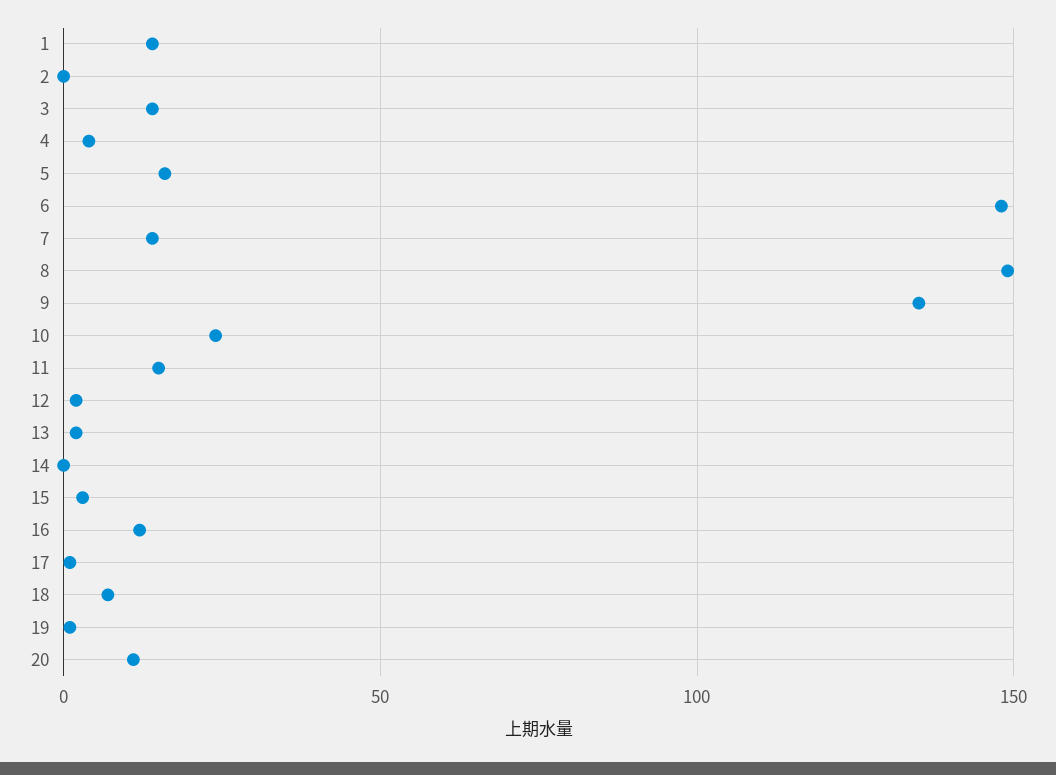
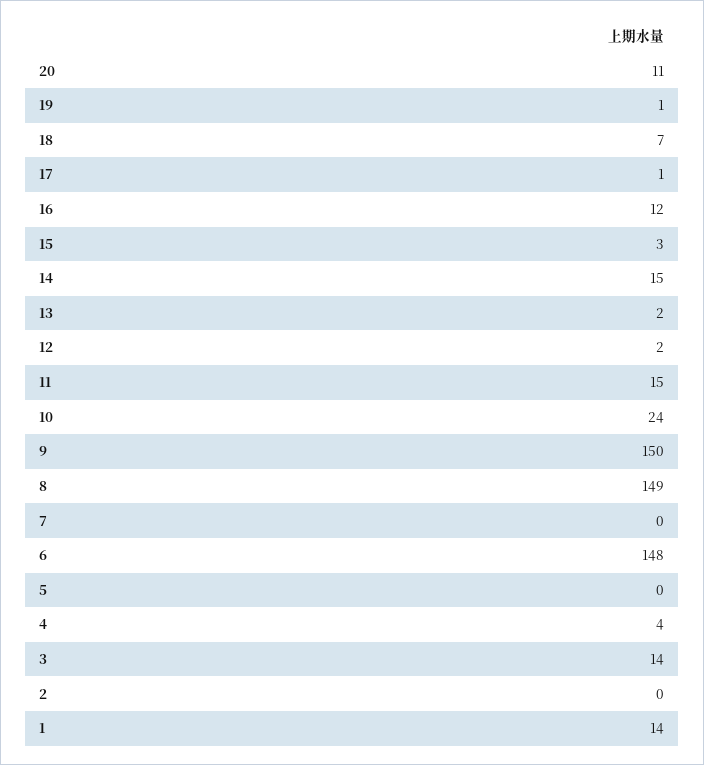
5: 15 -> 0
7: 15 -> 0
9: 135 -> 150
14: 0 -> 15

